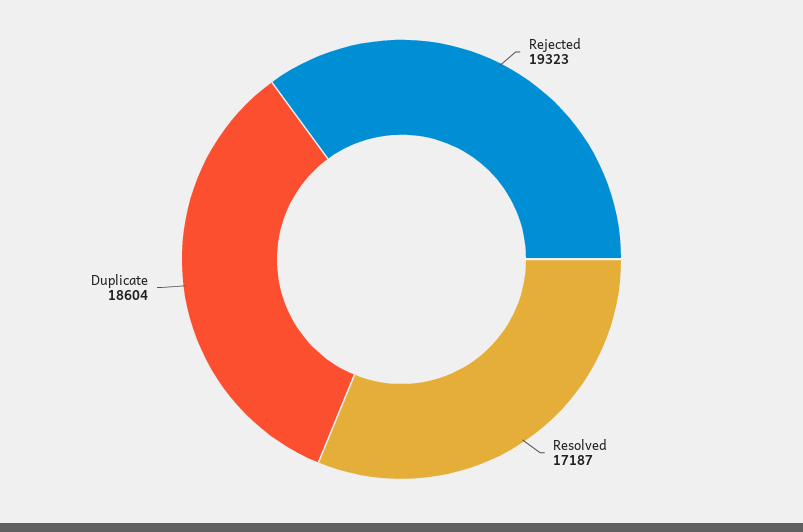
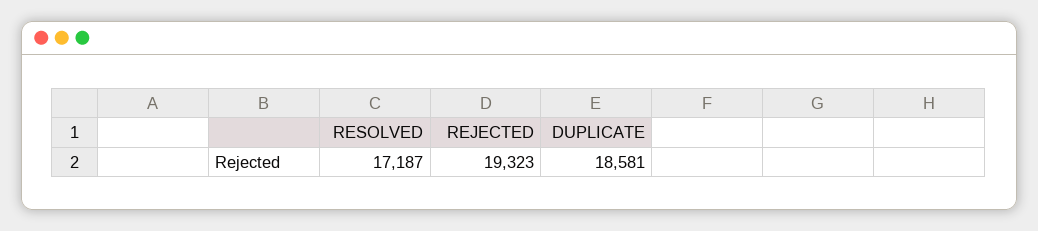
Duplicate: 18604 -> 18581

